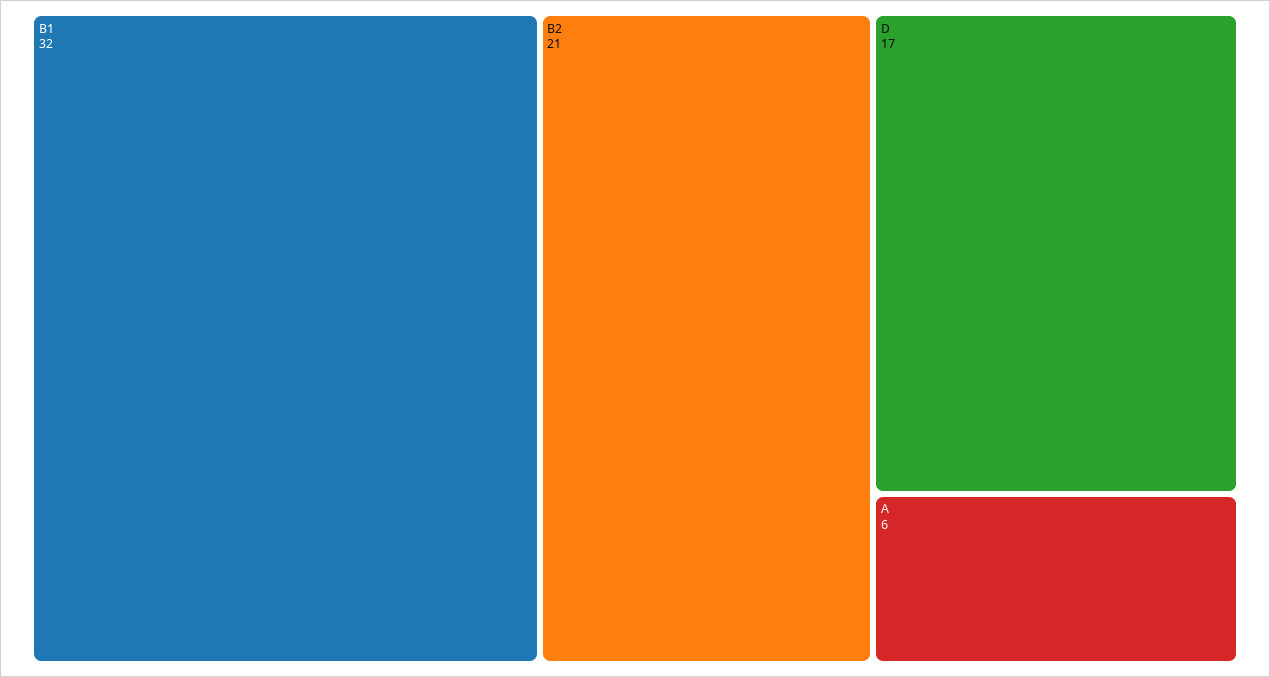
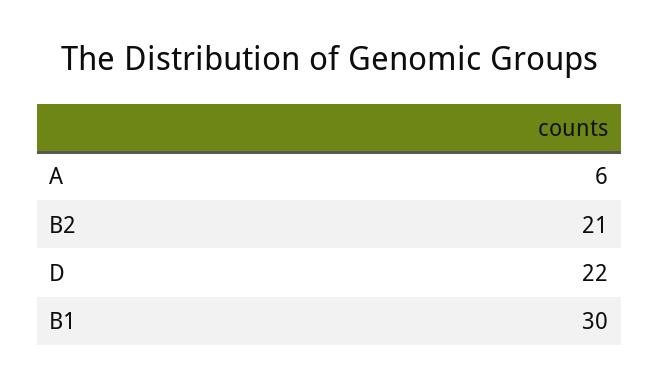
B1: 32 -> 30
D: 17 -> 22

